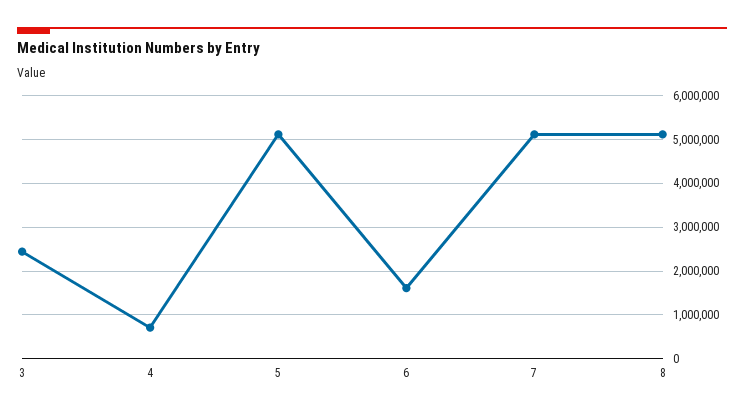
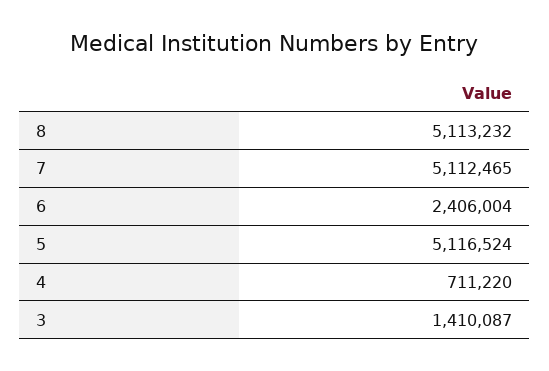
3: 2400000 -> 1410087
6: 1600000 -> 2406004

